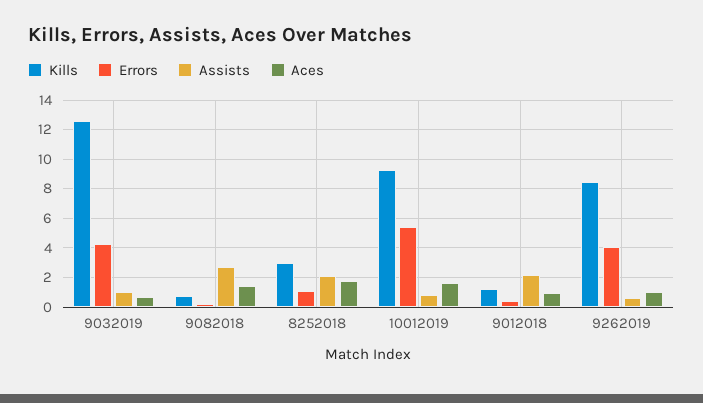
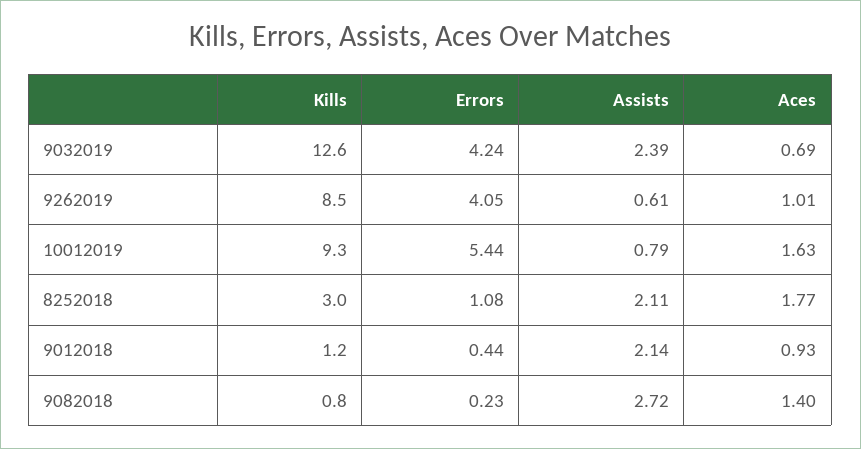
Assists, 9032019: 1 -> 2.39

